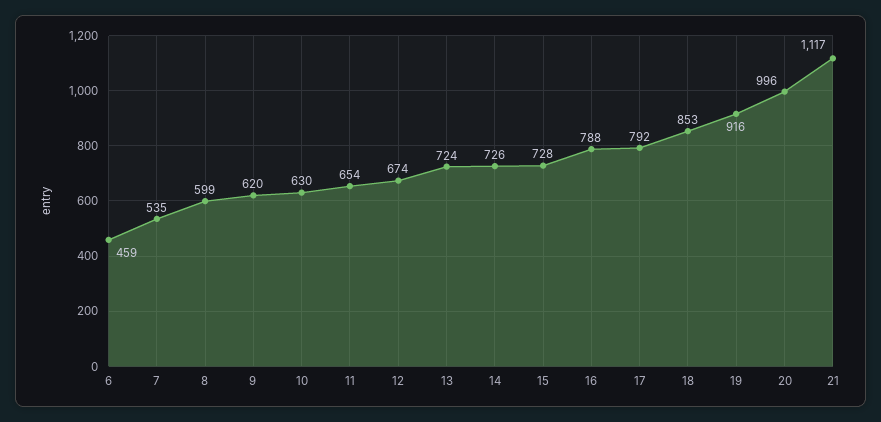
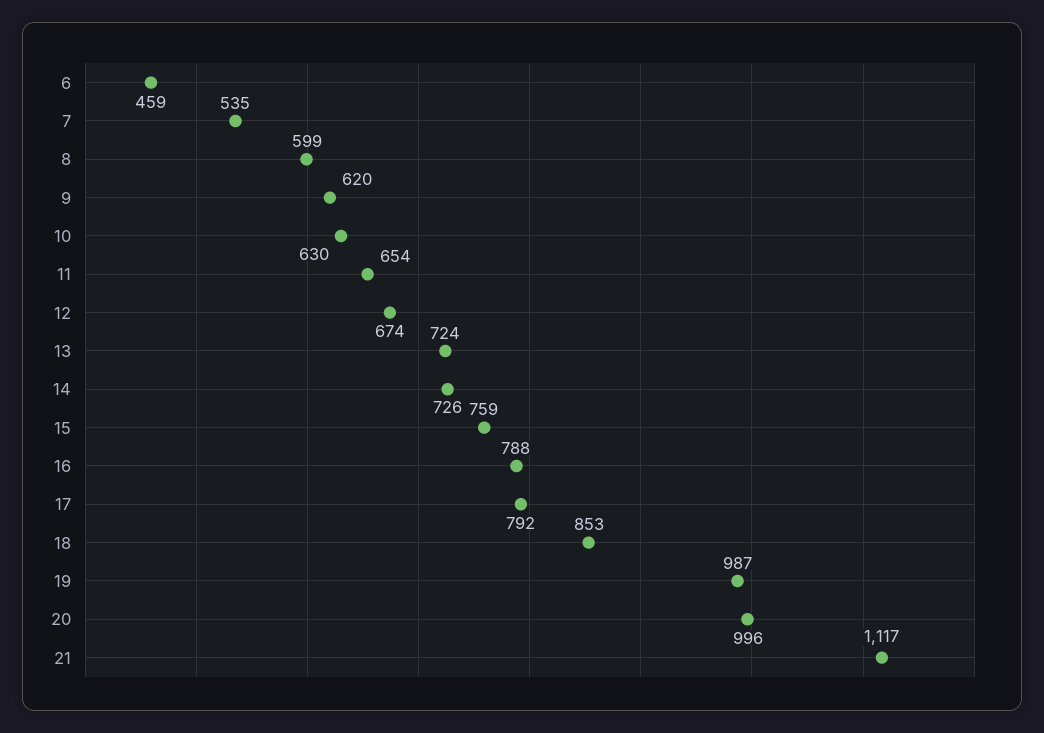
15: 728 -> 759
19: 916 -> 987

